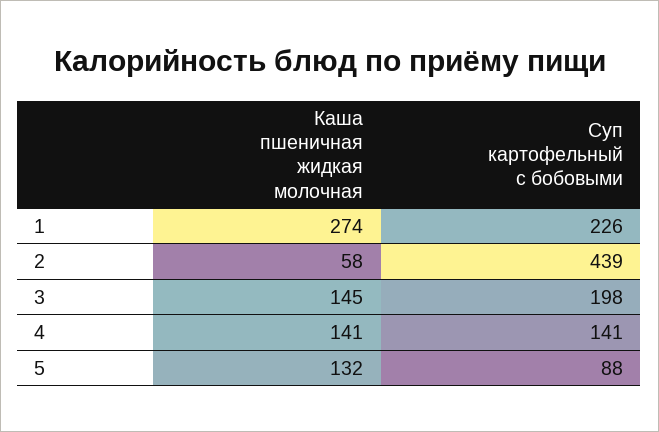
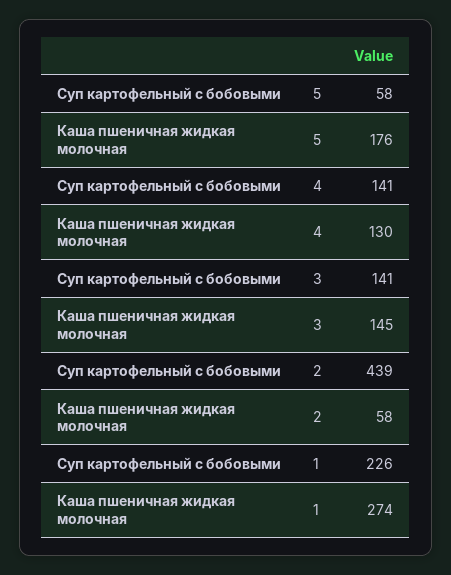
Суп картофельный с бобовыми, 3: 198 -> 141
Каша пшеничная жидкая молочная, 4: 141 -> 130
Каша пшеничная жидкая молочная, 5: 132 -> 176
Суп картофельный с бобовыми, 5: 88 -> 58

